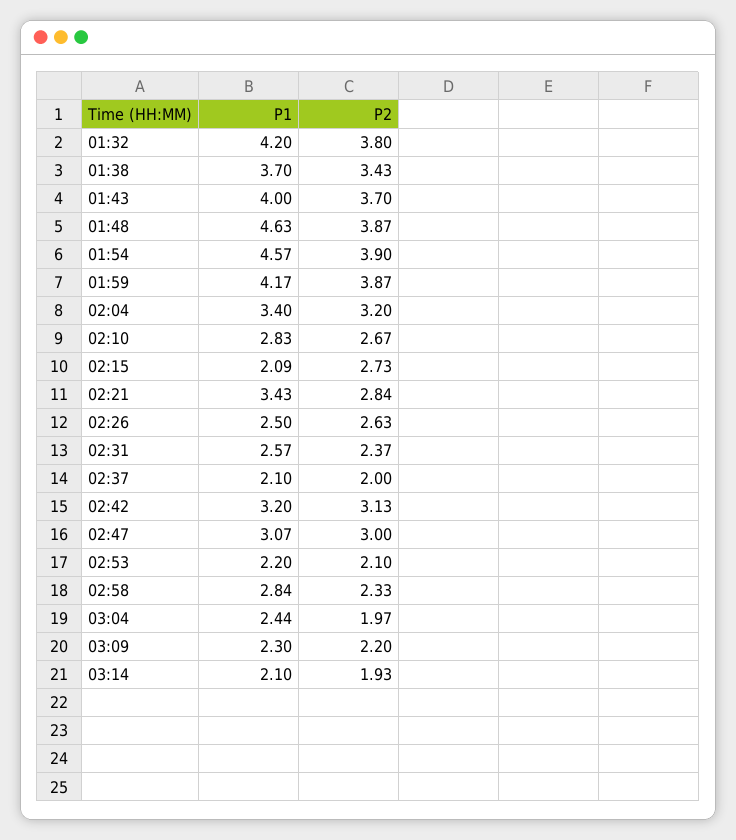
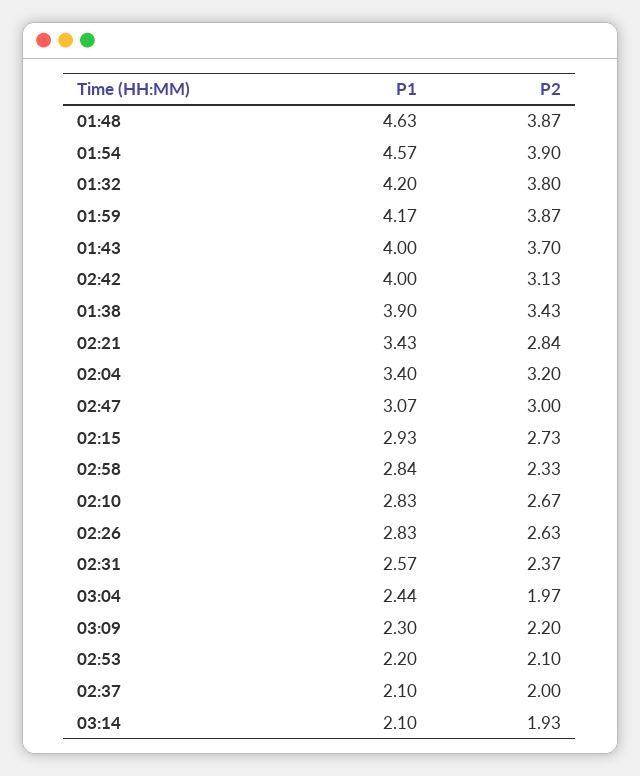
P1, 01:38: 3.7 -> 3.9
P1, 02:15: 2.09 -> 2.93
P1, 02:26: 2.5 -> 2.83
P1, 02:42: 3.2 -> 4

